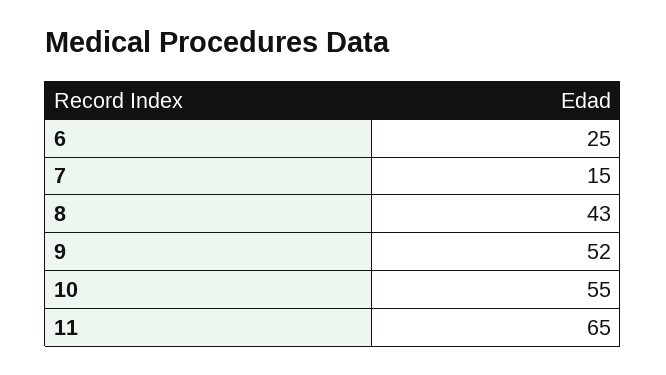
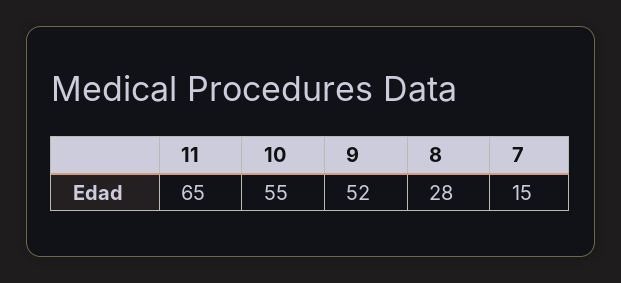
6: 25 -> none
8: 43 -> 28

